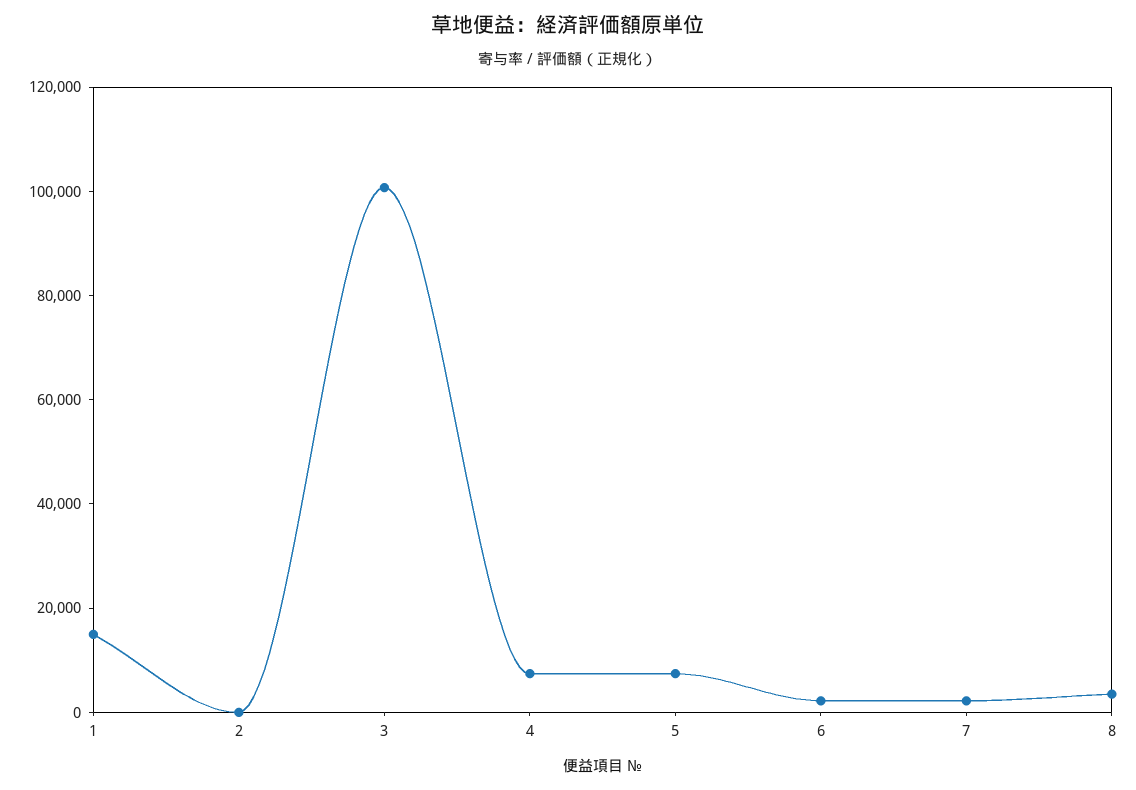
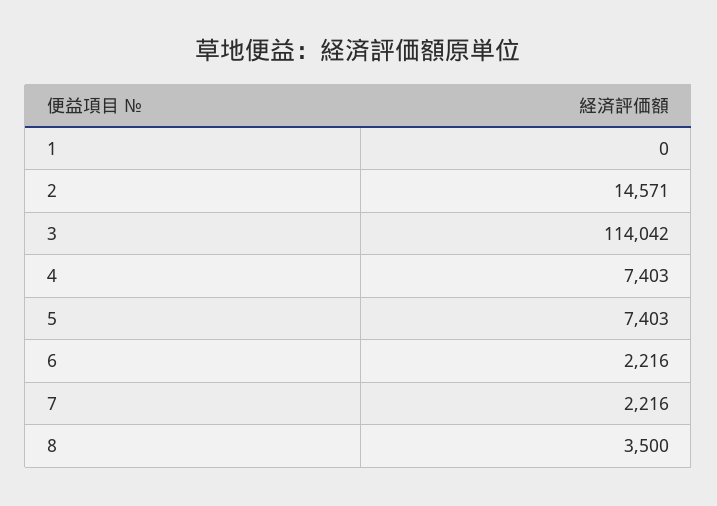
1: 15000 -> 0
2: 0 -> 14571
3: 100000 -> 114042

